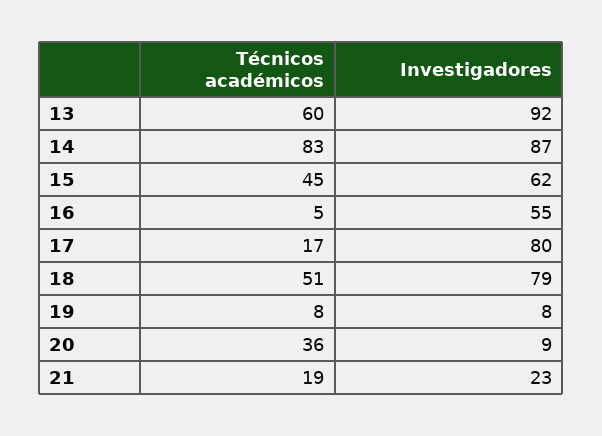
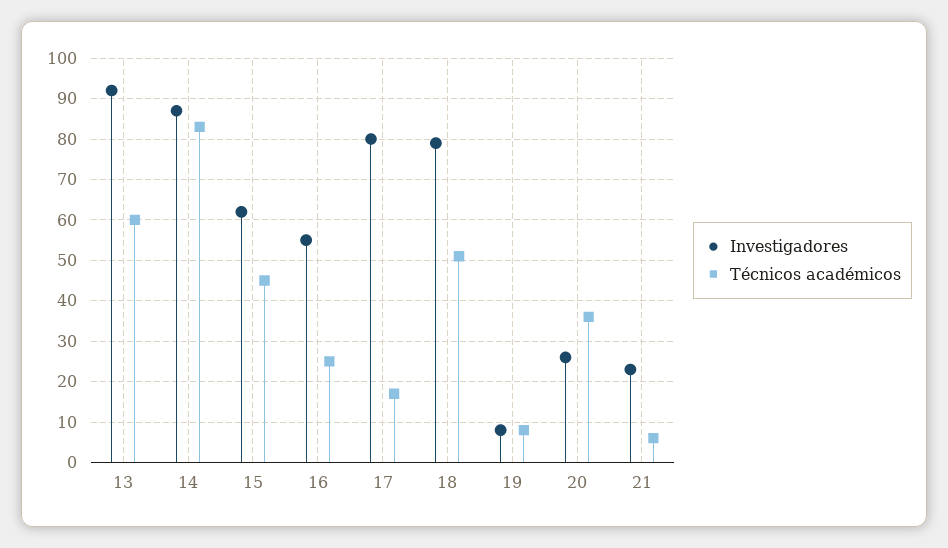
Técnicos académicos, 16: 5 -> 25
Investigadores, 20: 9 -> 25
Técnicos académicos, 21: 19 -> 5

